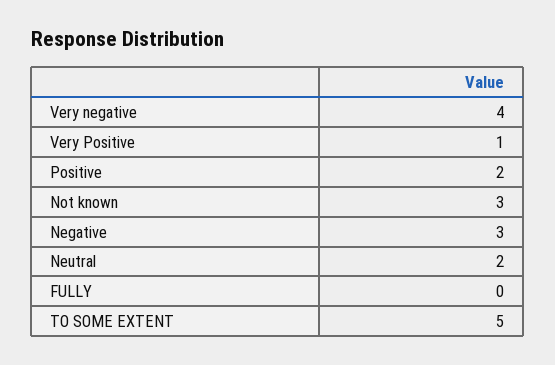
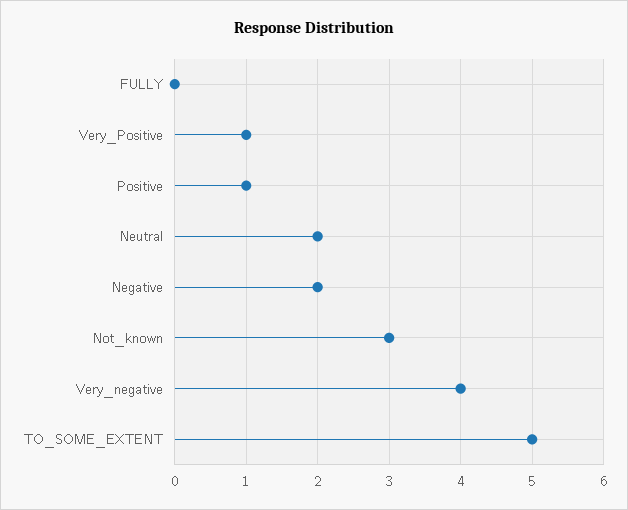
Positive: 2 -> 1
Negative: 3 -> 2

